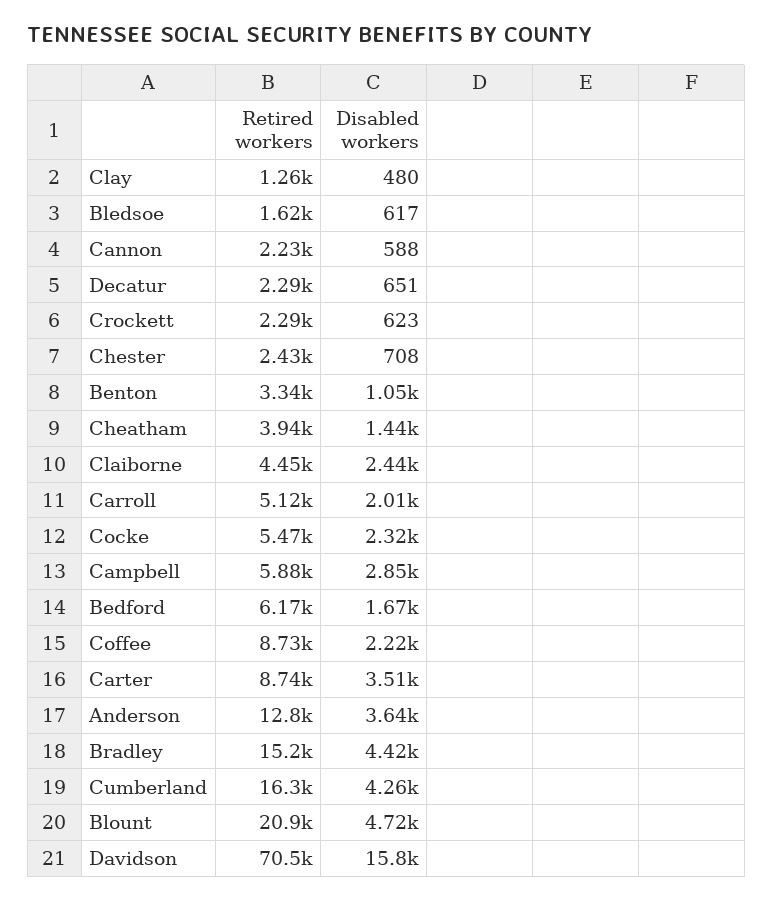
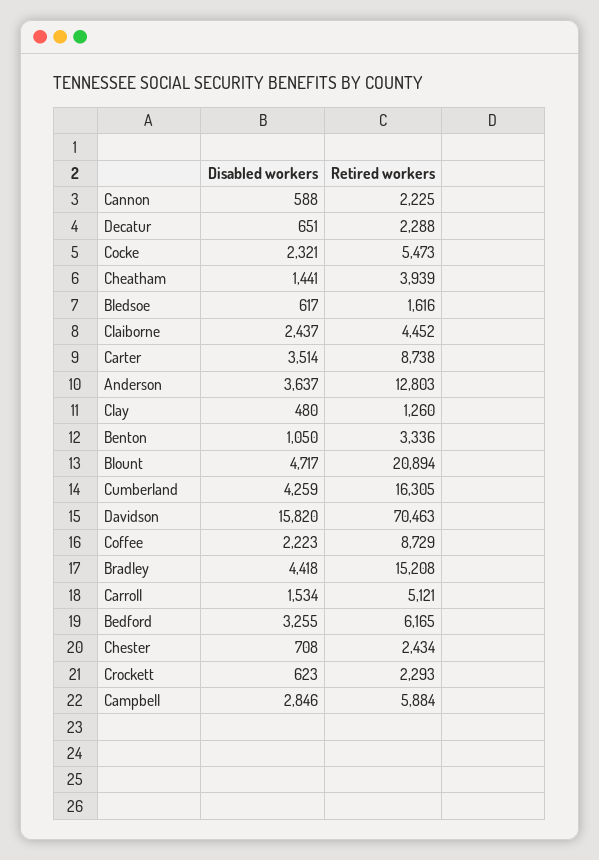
Disabled workers, Carroll: 2010 -> 1534
Disabled workers, Bedford: 1670 -> 3255

